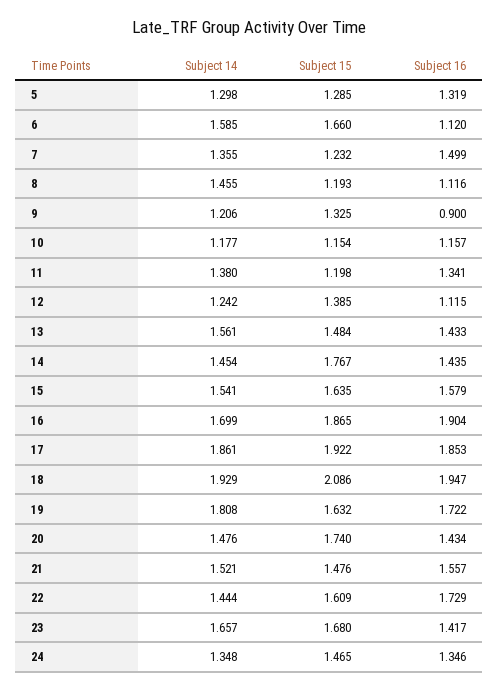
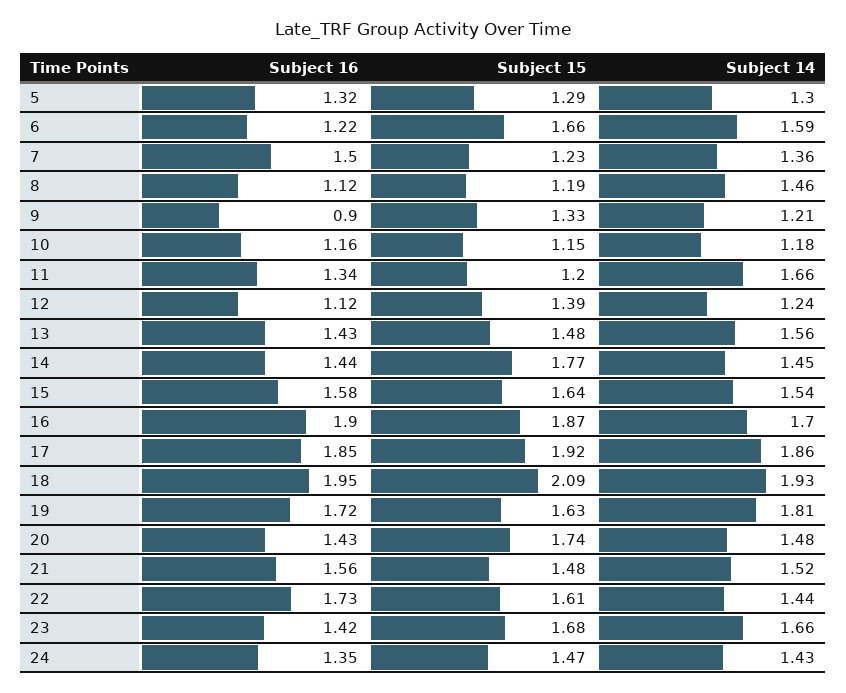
Subject 16, 6: 1.12 -> 1.22
Subject 14, 11: 1.38 -> 1.66
Subject 14, 24: 1.348 -> 1.43

